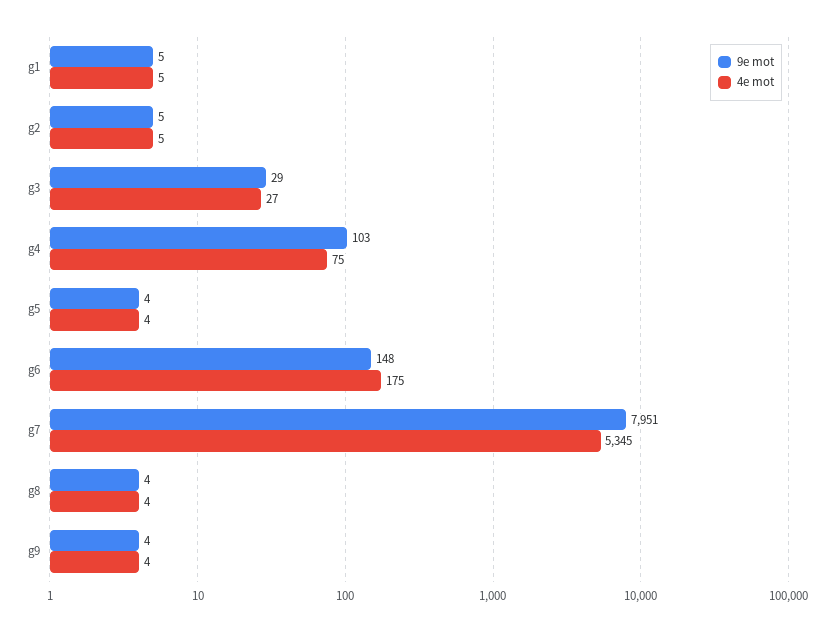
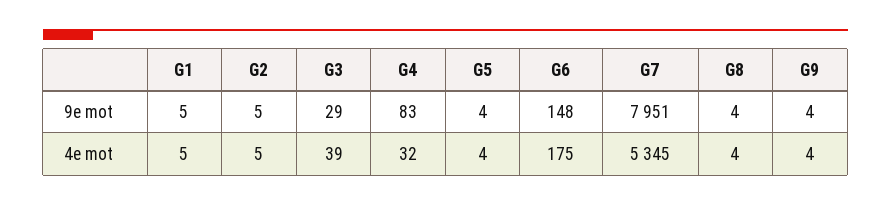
4e mot, g3: 27 -> 39
9e mot, g4: 103 -> 83
4e mot, g4: 75 -> 32

